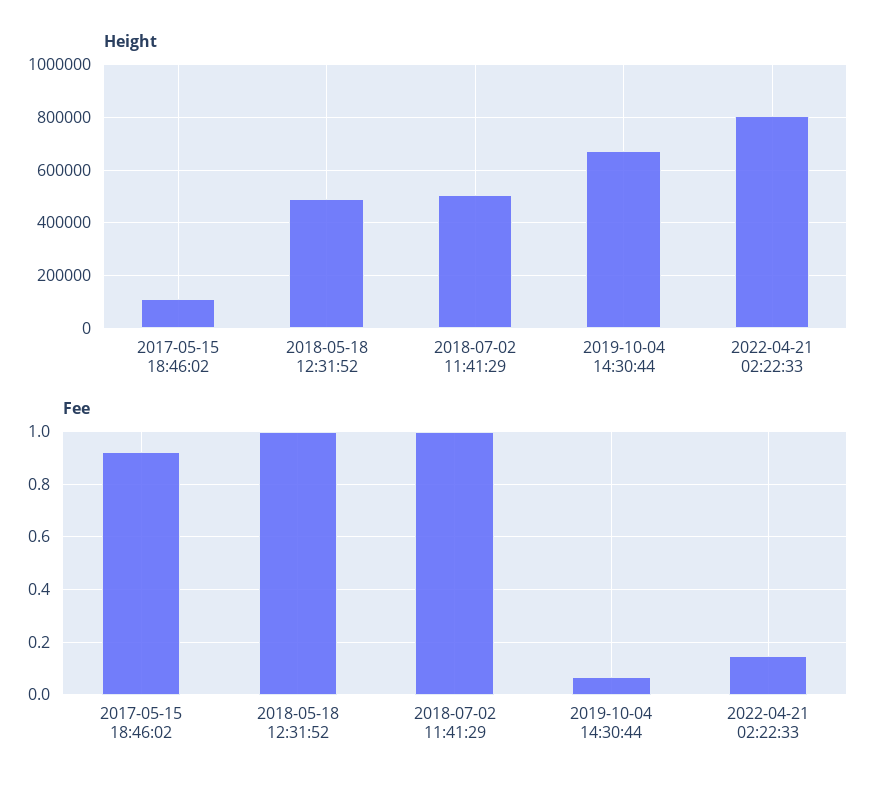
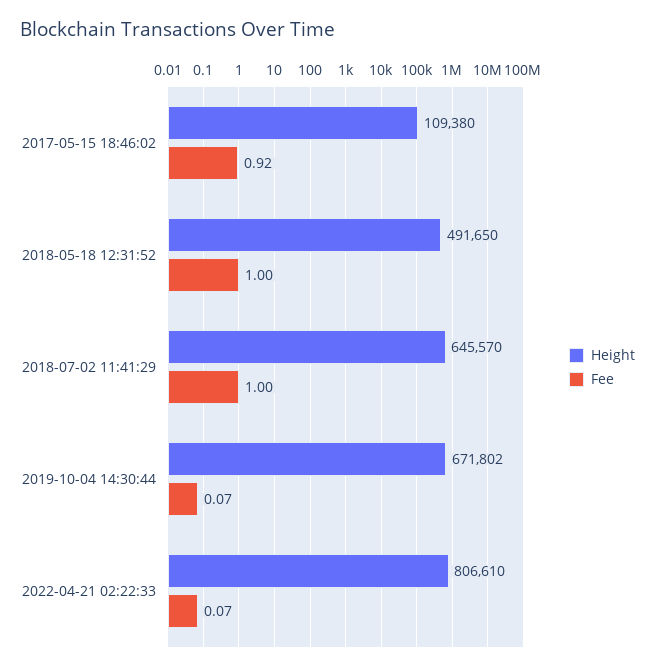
Height, 2018-07-02 11:41:29: 500000 -> 645570
Fee, 2022-04-21 02:22:33: 0.15 -> 0.07

